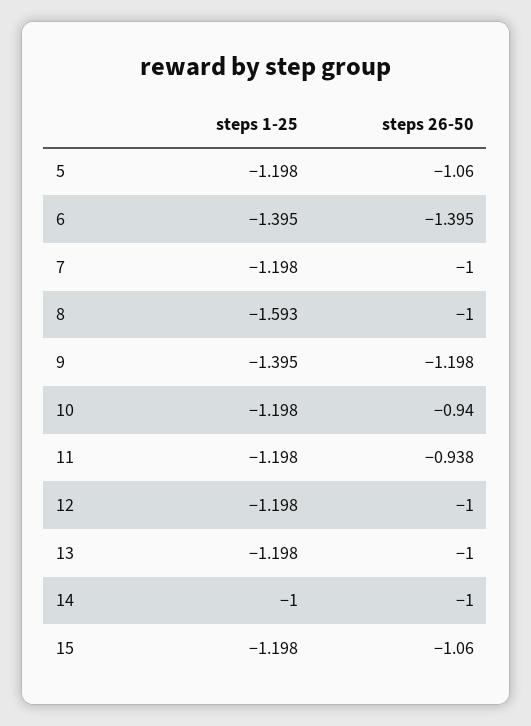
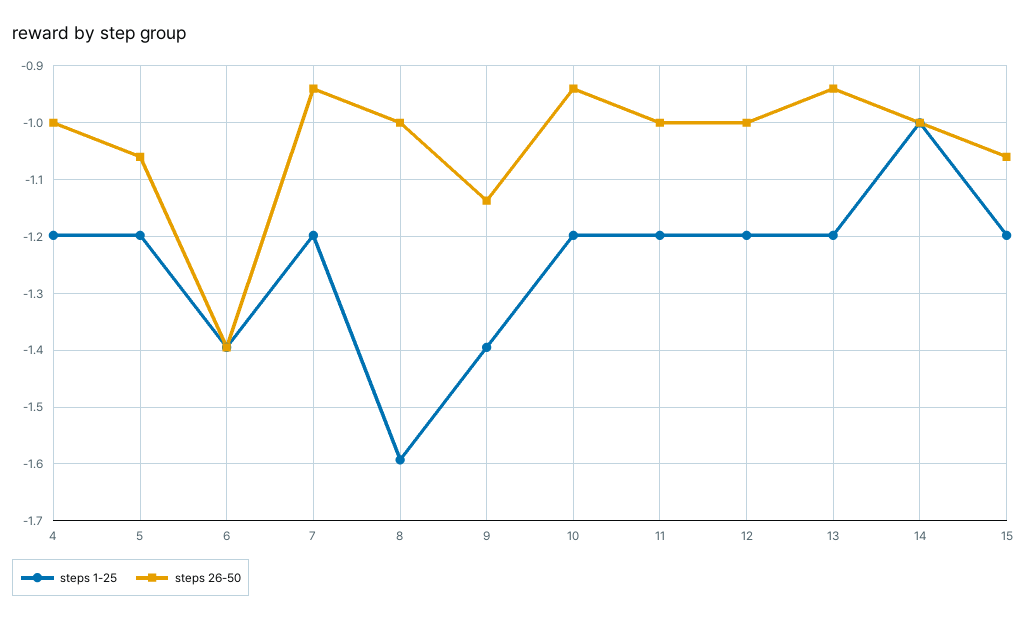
steps 26-50, 7: -1 -> -0.94
steps 26-50, 9: -1.198 -> -1.14
steps 26-50, 11: -0.938 -> -1
steps 26-50, 13: -1 -> -0.94
steps 1-25, 4: none -> -1.2
steps 26-50, 4: none -> -1

